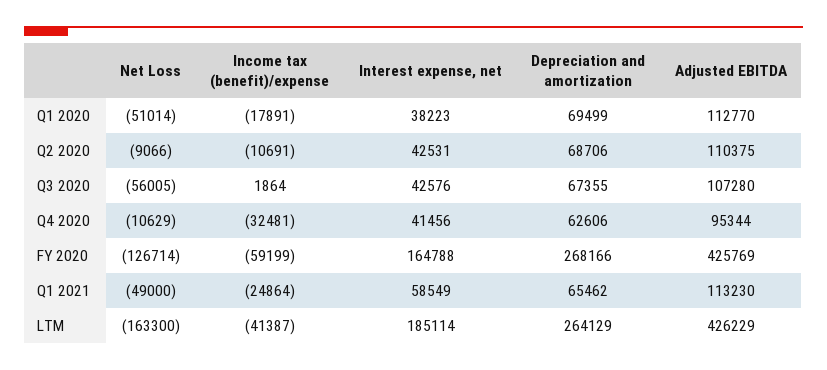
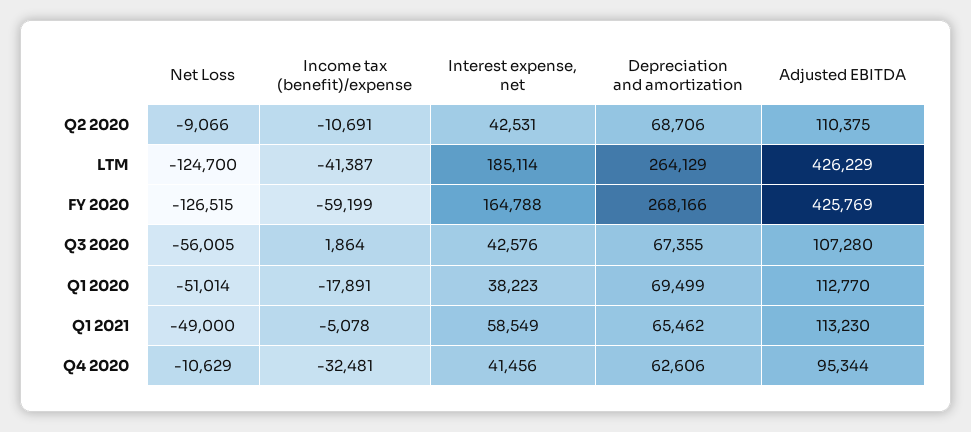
Net Loss, FY 2020: -126714 -> -126515
Income tax (benefit)/expense, Q1 2021: -24864 -> -5078
Net Loss, LTM: -163300 -> -124700

